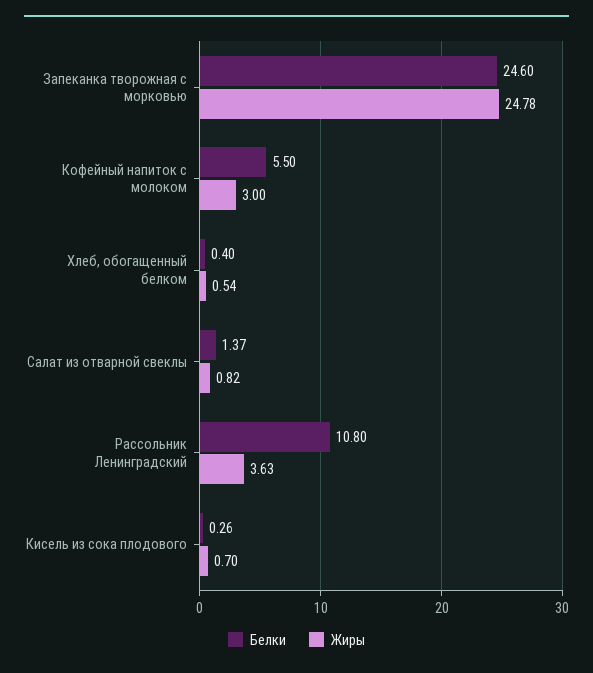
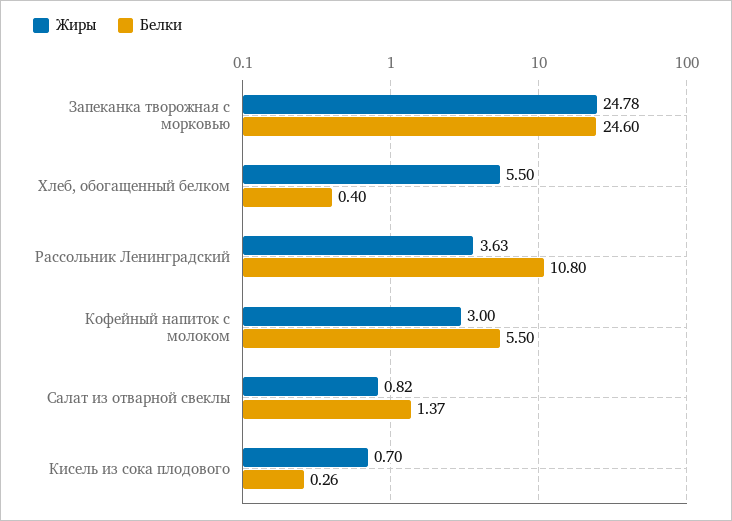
Жиры, Хлеб, обогащенный белком: 0.54 -> 5.5

